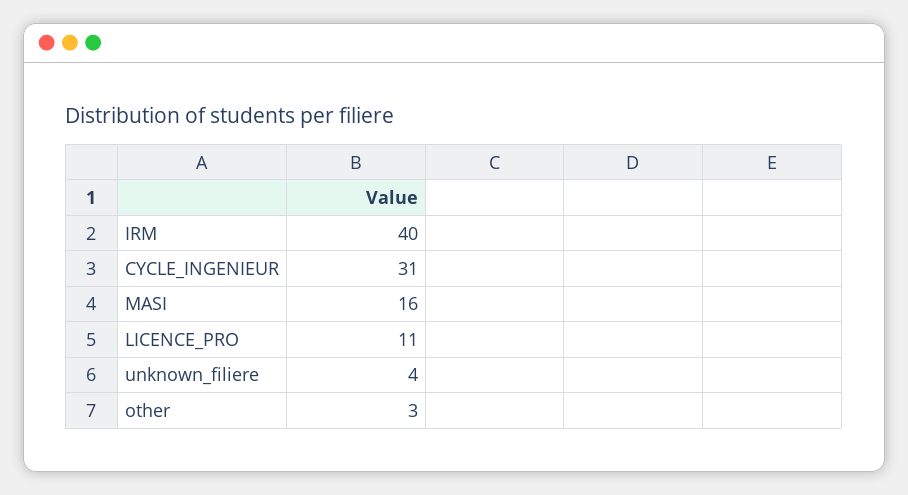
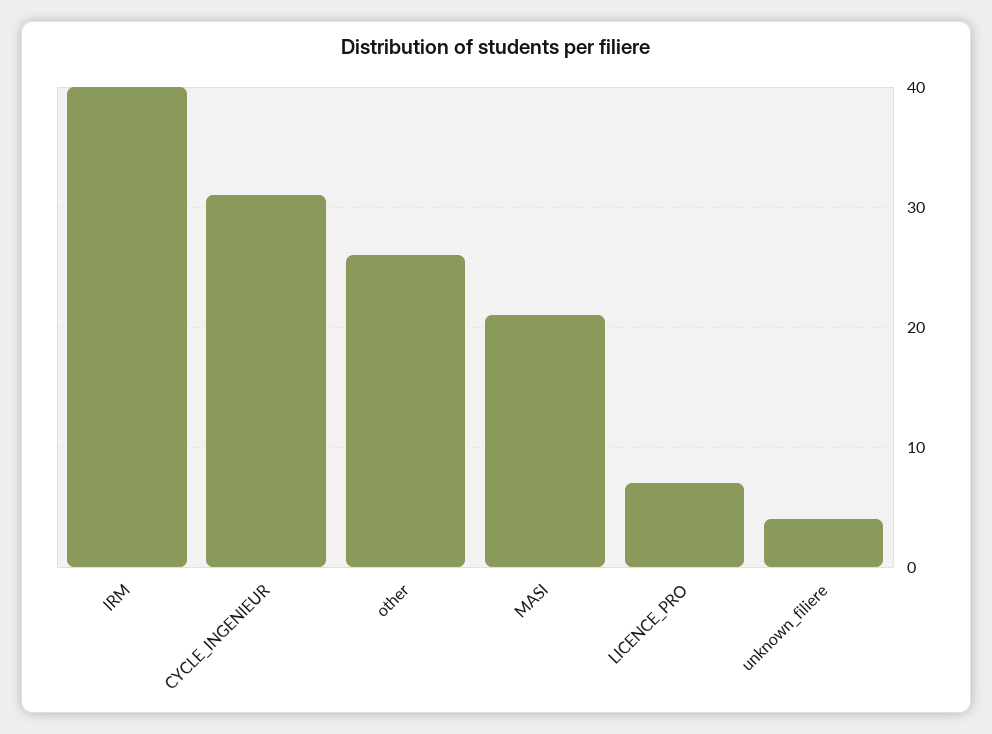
MASI: 16 -> 21
LICENCE_PRO: 11 -> 7
other: 3 -> 26

